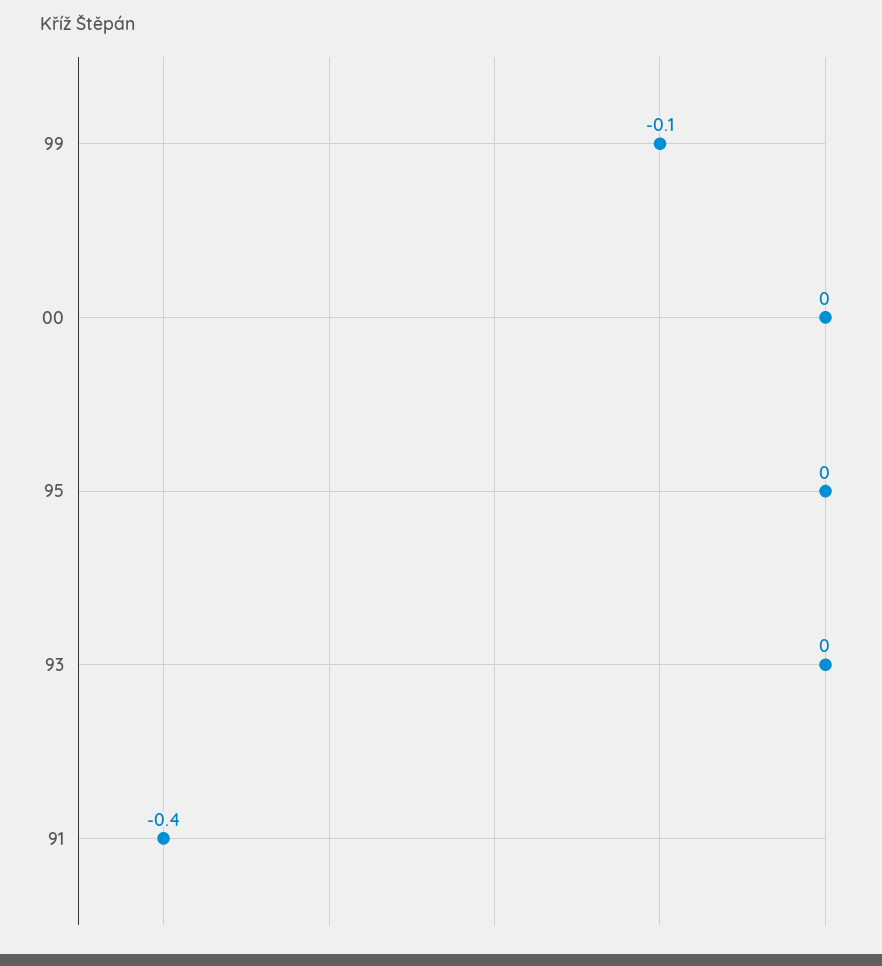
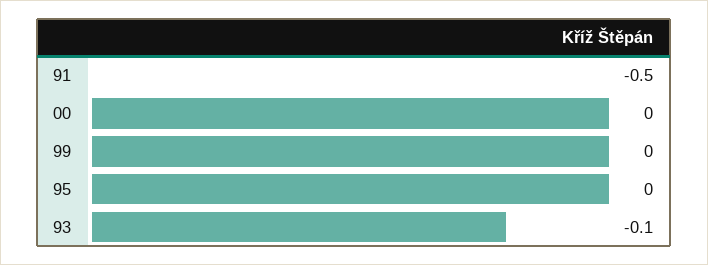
99: -0.1 -> 0
93: 0 -> -0.1
91: -0.4 -> -0.5

